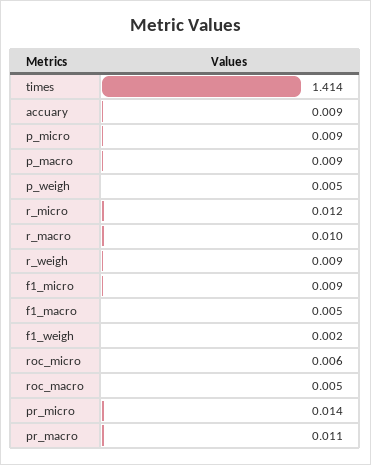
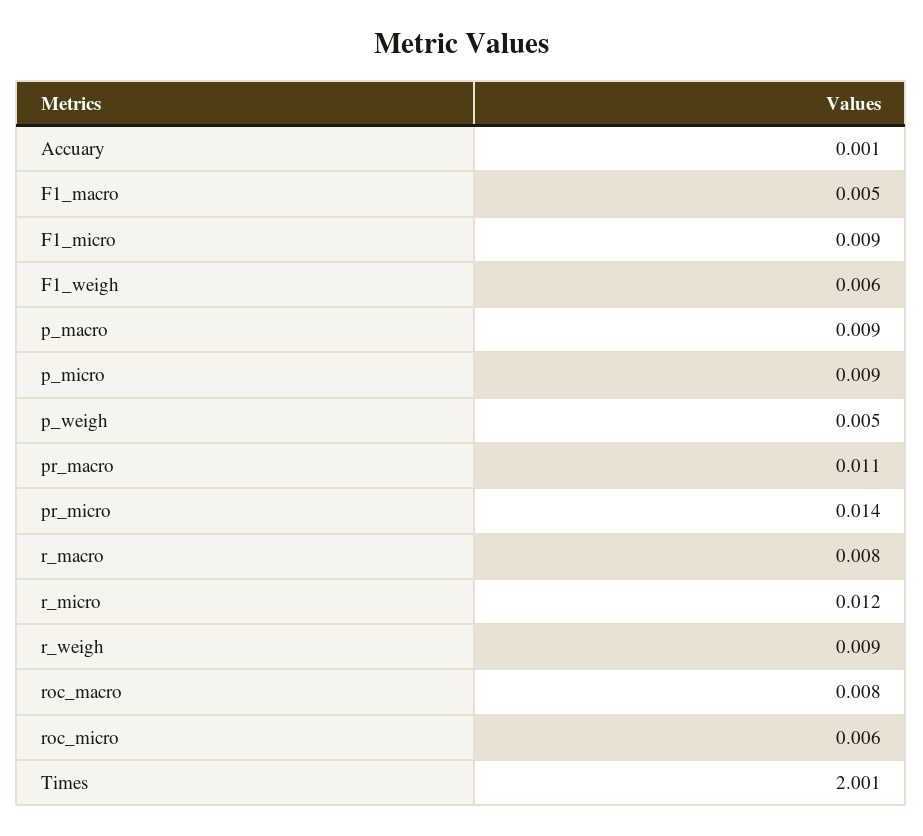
times: 1.414 -> 2.001
accuary: 0.009 -> 0.001
r_macro: 0.01 -> 0.008
f1_weigh: 0.002 -> 0.006
roc_macro: 0.005 -> 0.008

